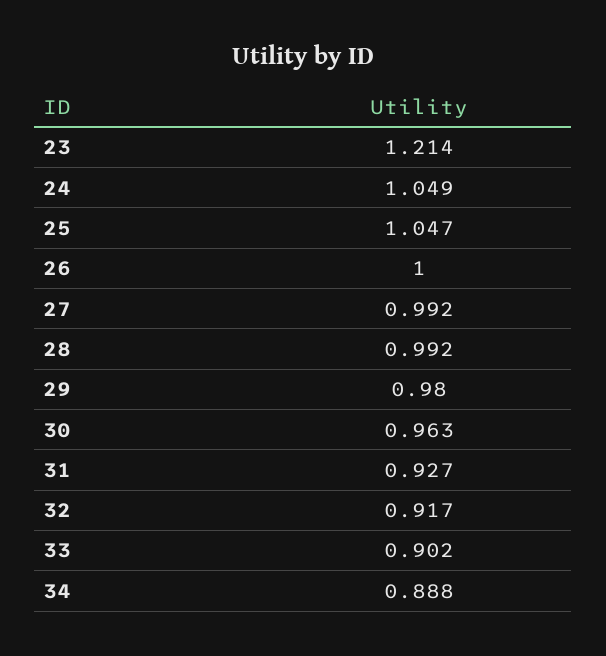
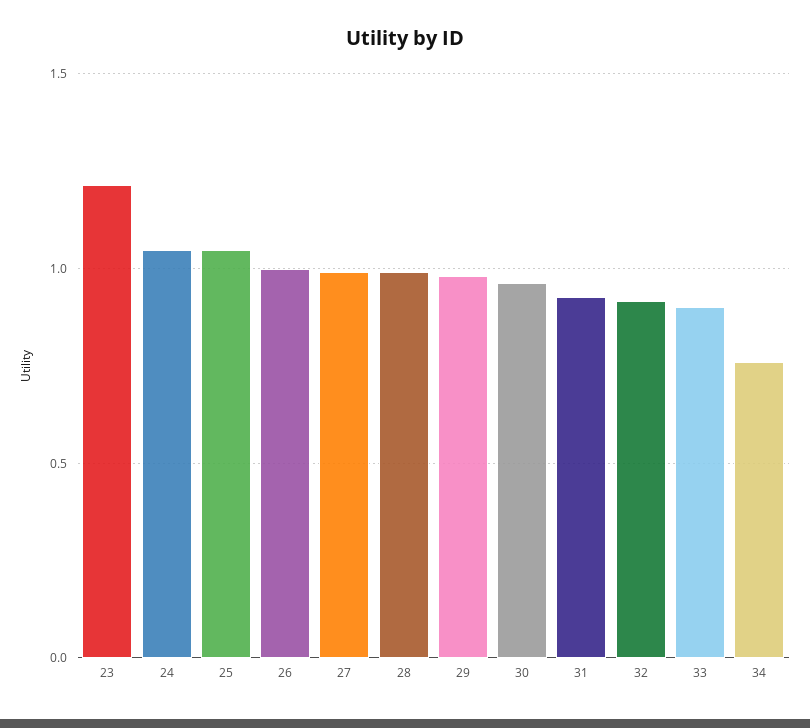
34: 0.888 -> 0.75

